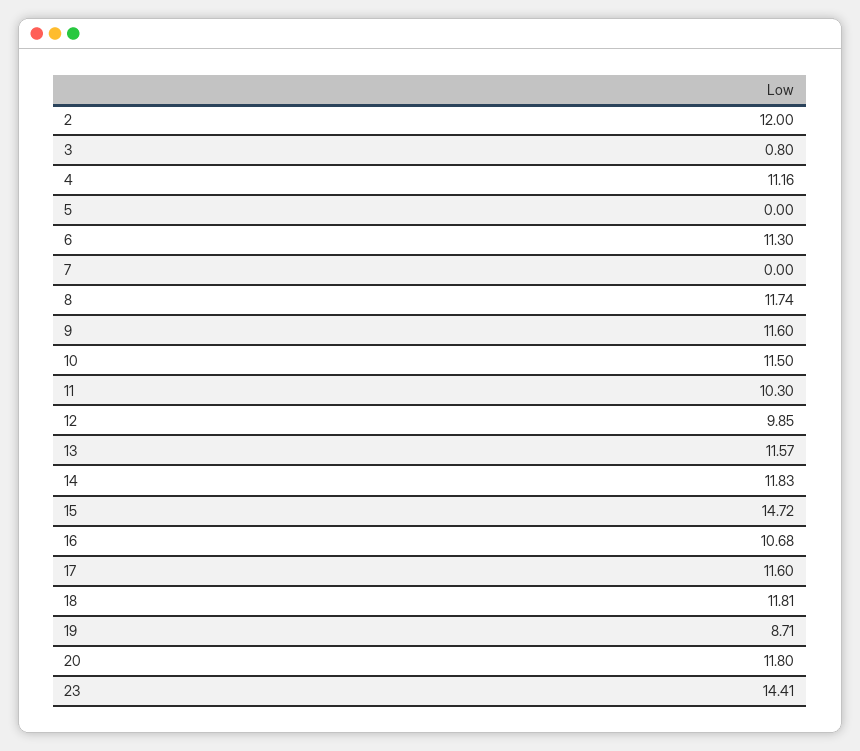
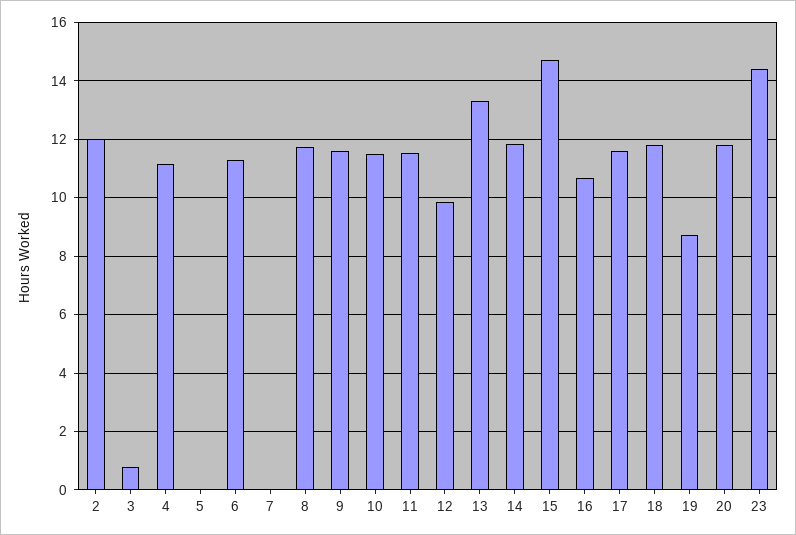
11: 10.3 -> 11.5
13: 11.57 -> 13.25

